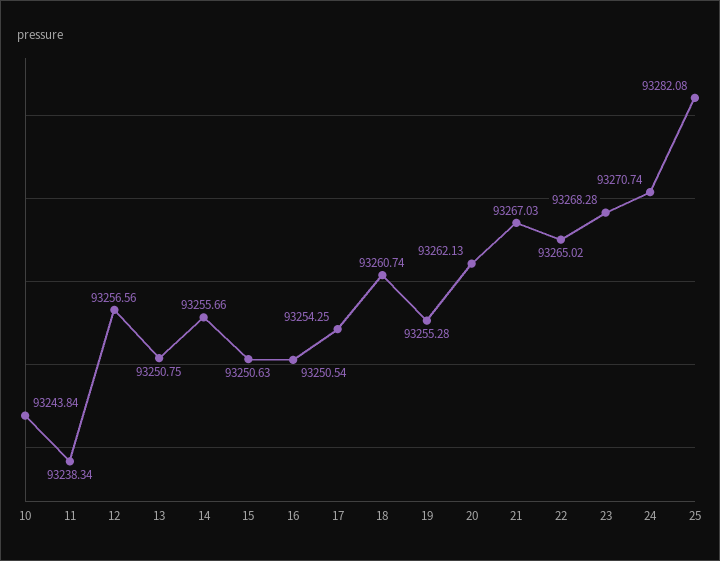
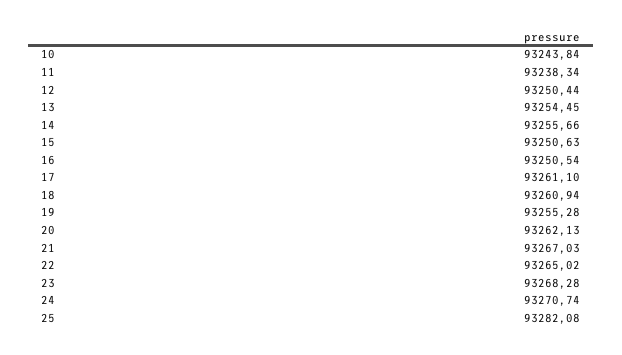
12: 93256.56 -> 93250.44
13: 93250.75 -> 93254.45
17: 93254.25 -> 93261.1
18: 93260.74 -> 93260.94

